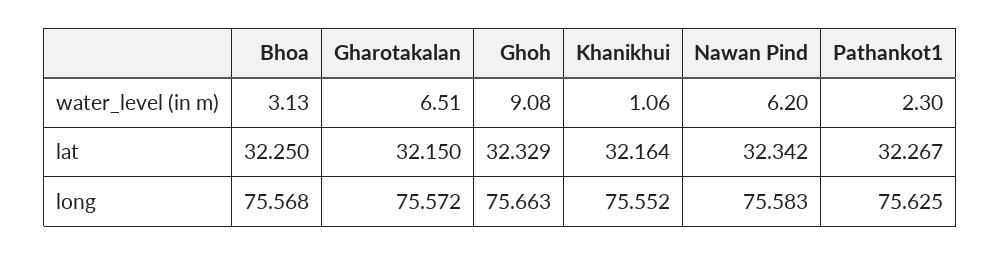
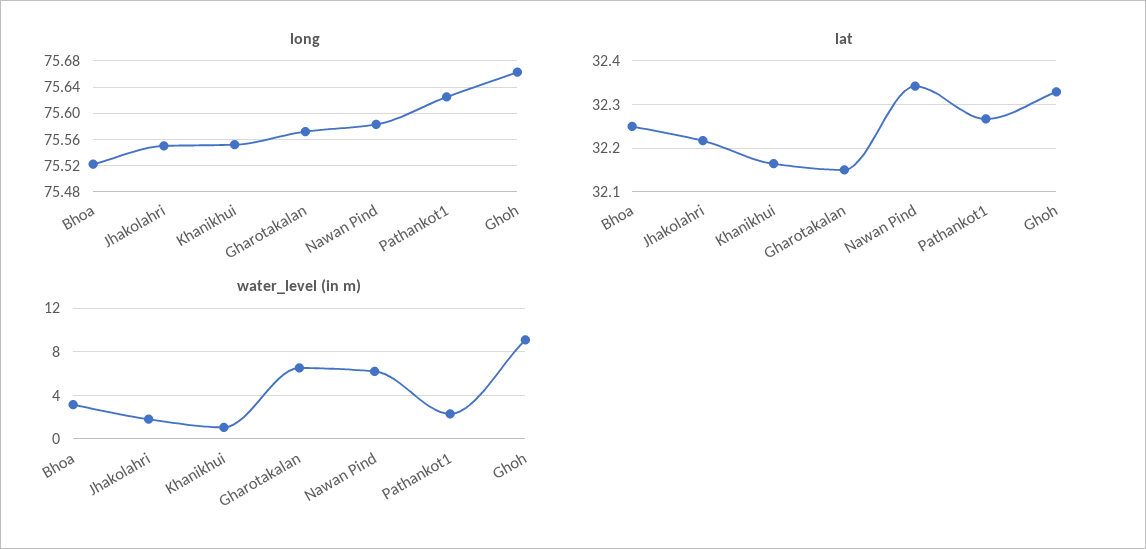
long, Bhoa: 75.568 -> 75.52
long, Jhakolahri: none -> 75.55
lat, Jhakolahri: none -> 32.22
water_level (in m), Jhakolahri: none -> 2

